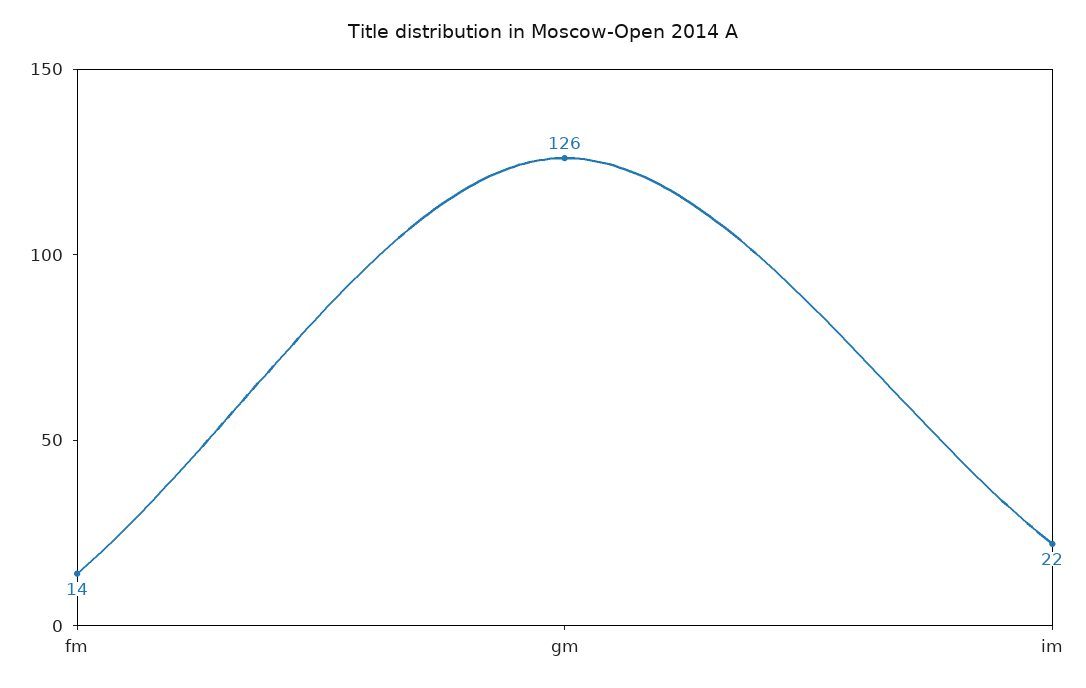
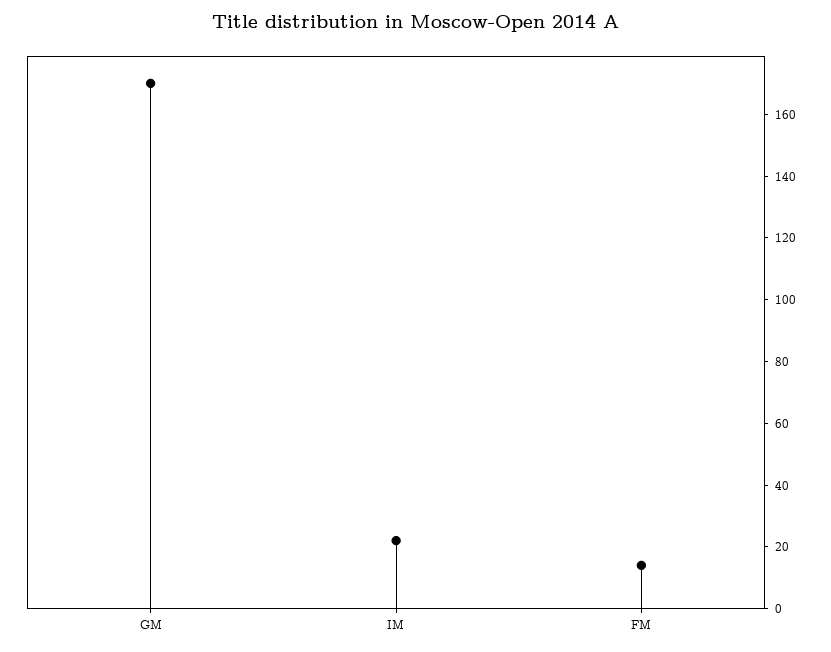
gm: 126 -> 170

